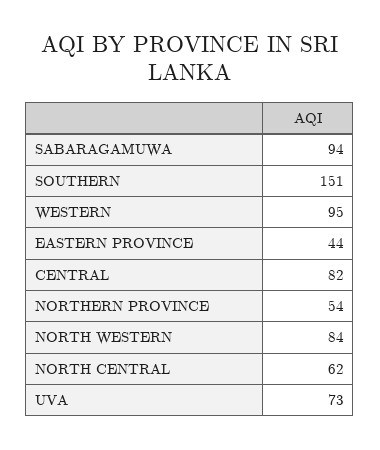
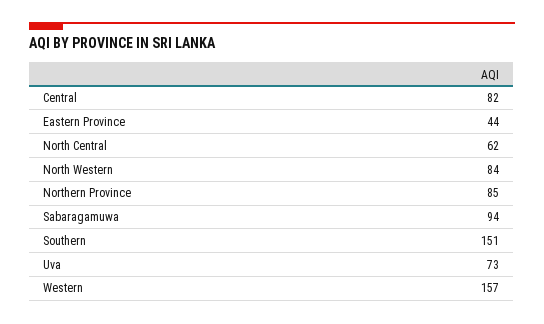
WESTERN: 95 -> 157
NORTHERN PROVINCE: 54 -> 85

